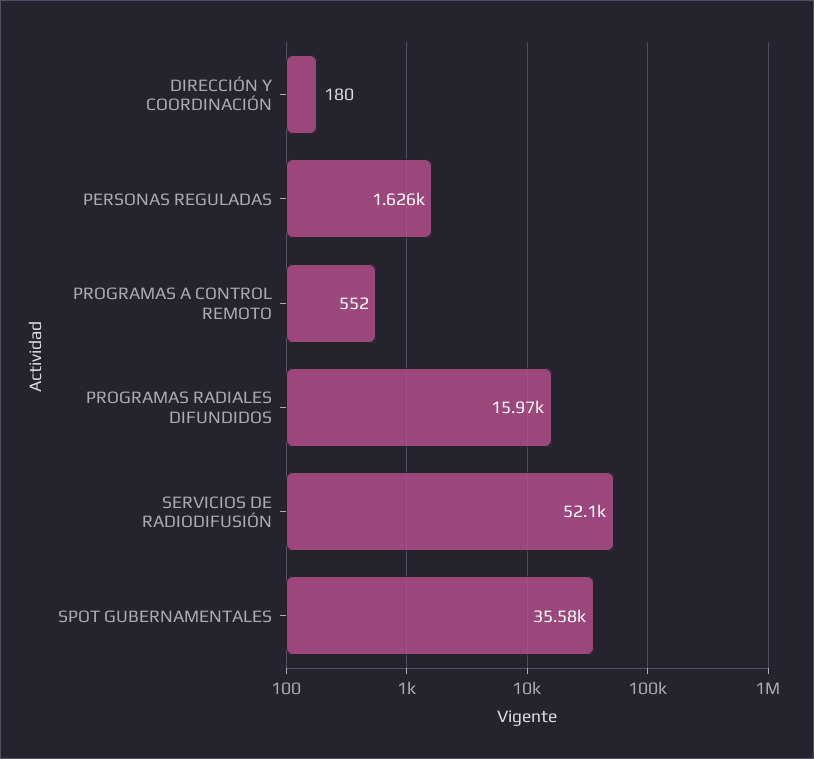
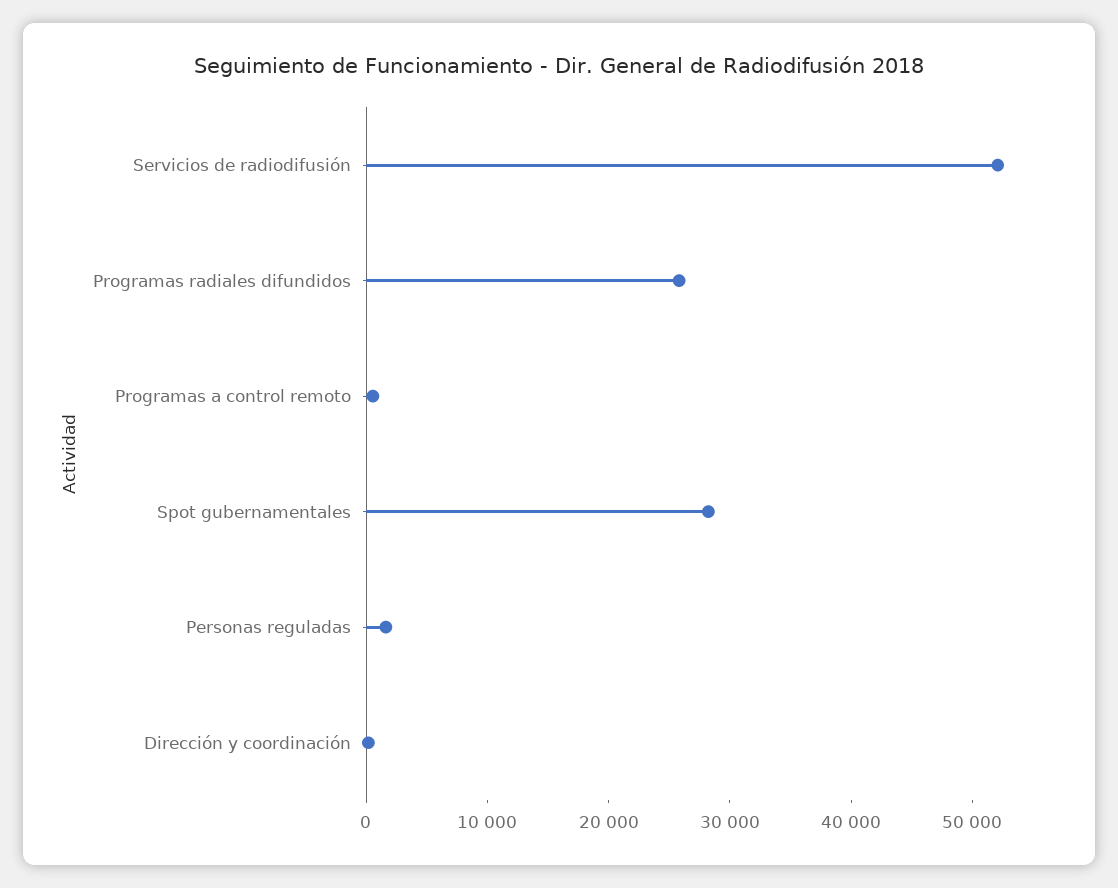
PROGRAMAS RADIALES DIFUNDIDOS: 15970 -> 26000
SPOT GUBERNAMENTALES: 35580 -> 28000

